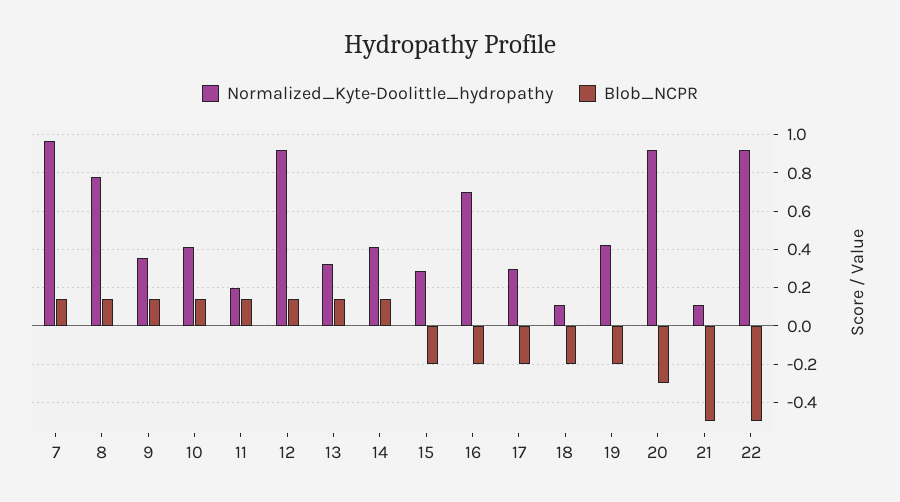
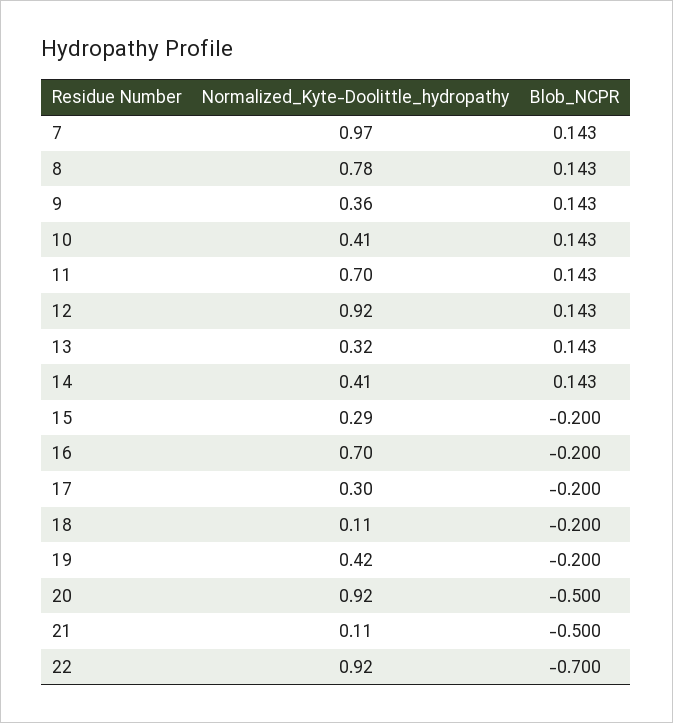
Normalized_Kyte-Doolittle_hydropathy, 11: 0.2 -> 0.7
Blob_NCPR, 20: -0.3 -> -0.5
Blob_NCPR, 22: -0.5 -> -0.7

